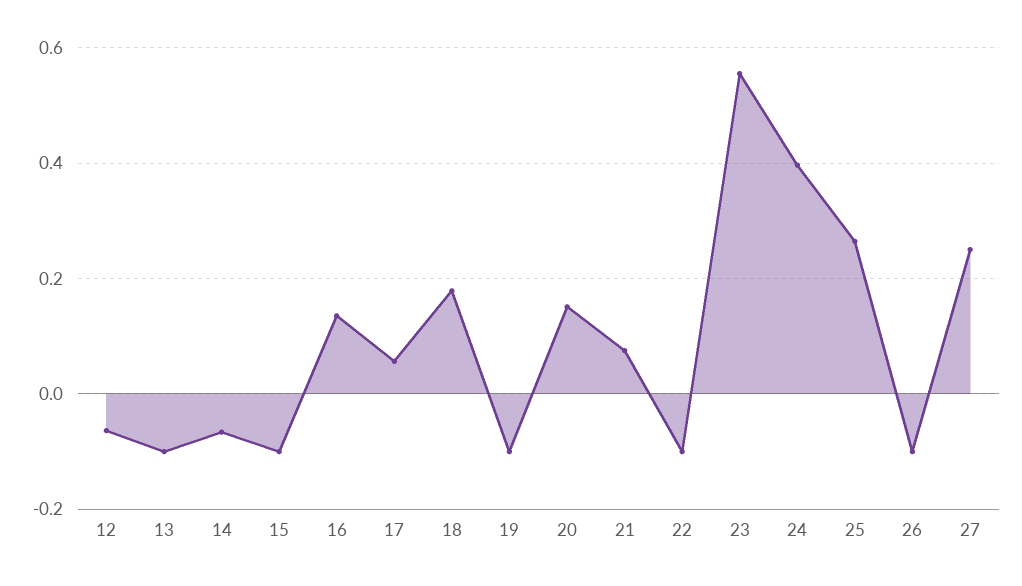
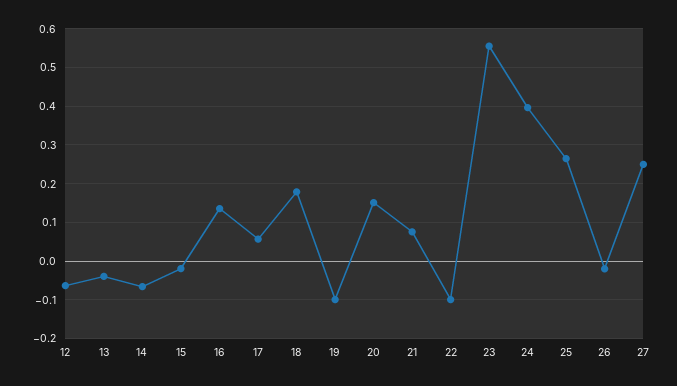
13: -0.1 -> -0.04
15: -0.1 -> -0.02
26: -0.1 -> -0.02

